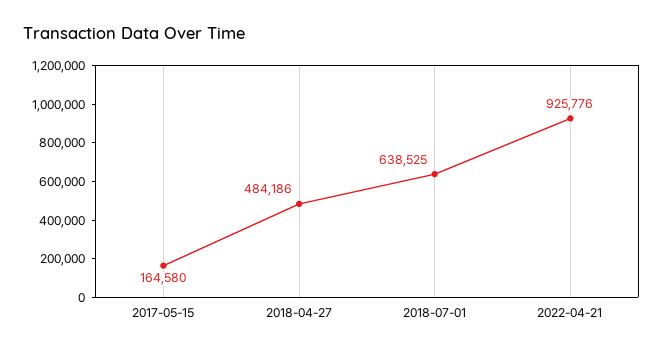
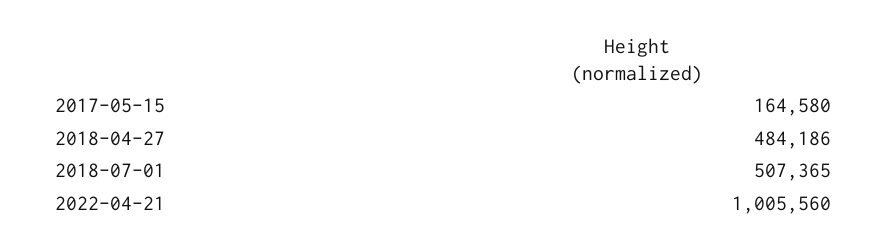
2018-07-01: 638525 -> 507365
2022-04-21: 925776 -> 1005560

